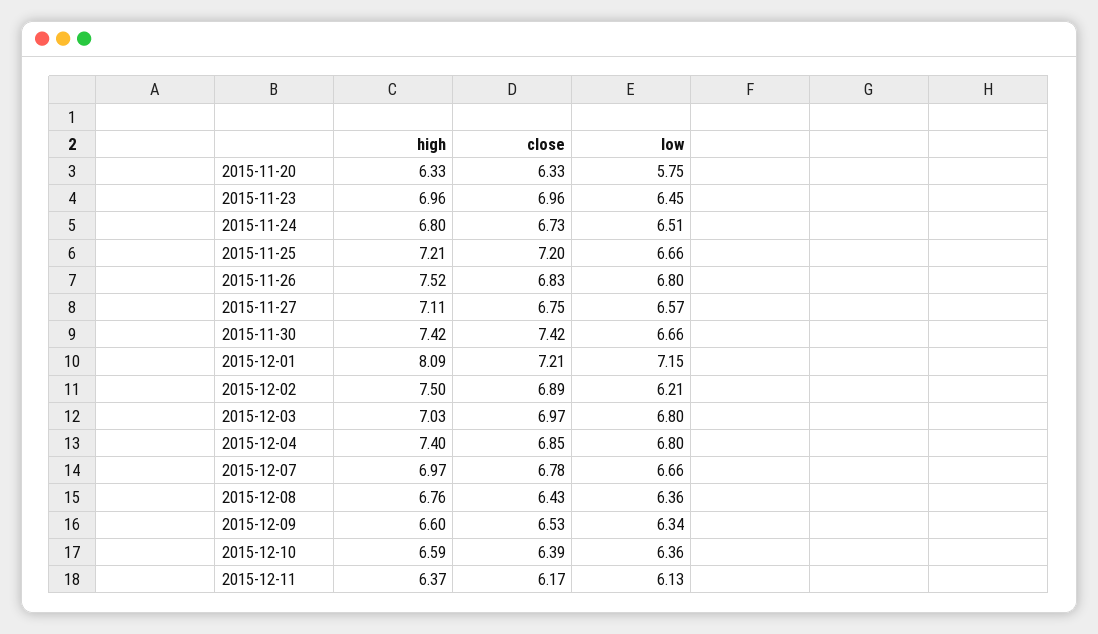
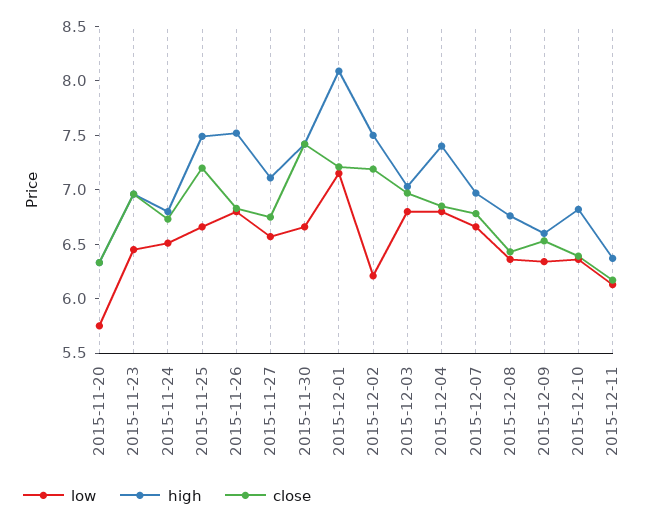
high, 2015-11-25: 7.21 -> 7.5
close, 2015-12-02: 6.89 -> 7.2
high, 2015-12-10: 6.59 -> 6.8

